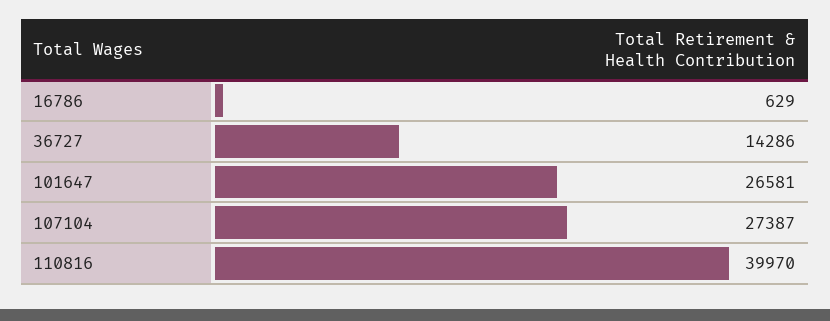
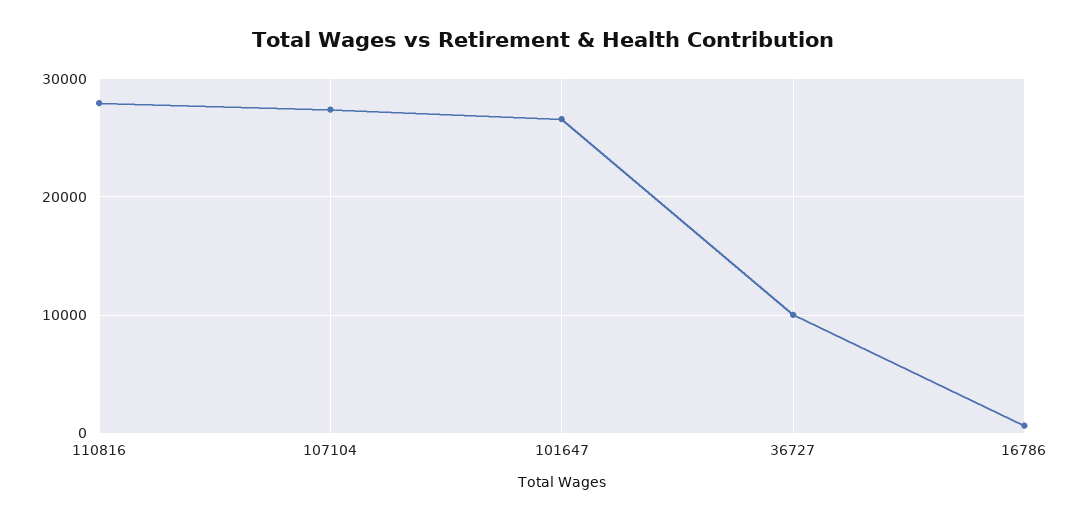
36727: 14286 -> 10000
110816: 39970 -> 28000

